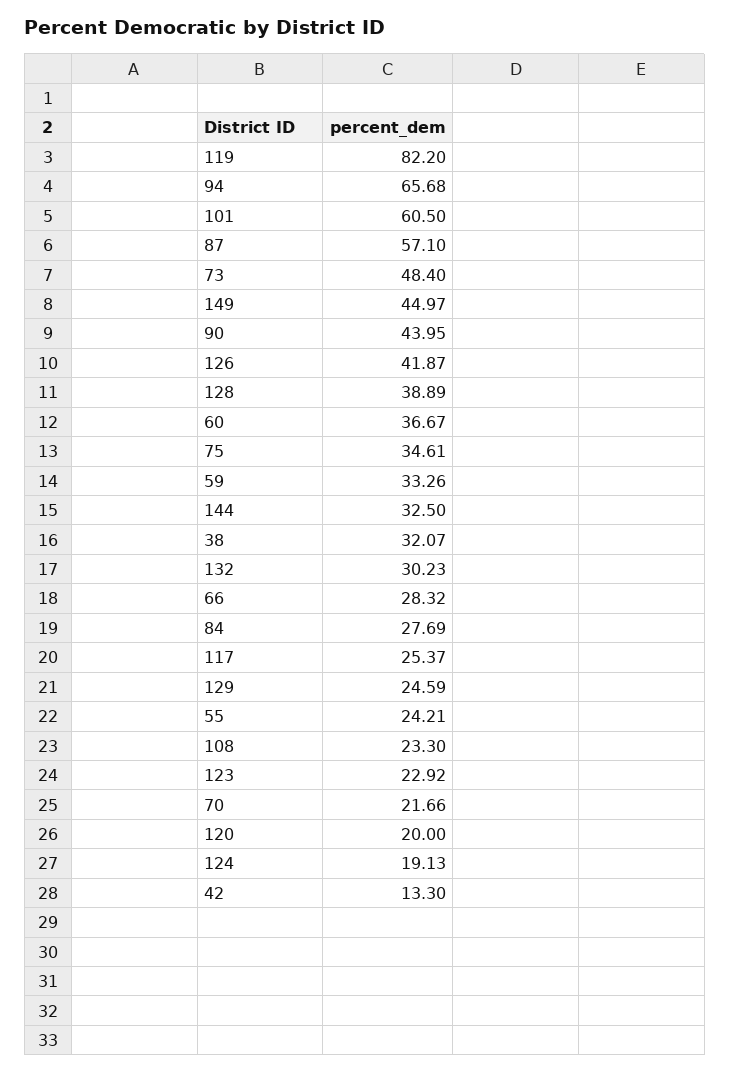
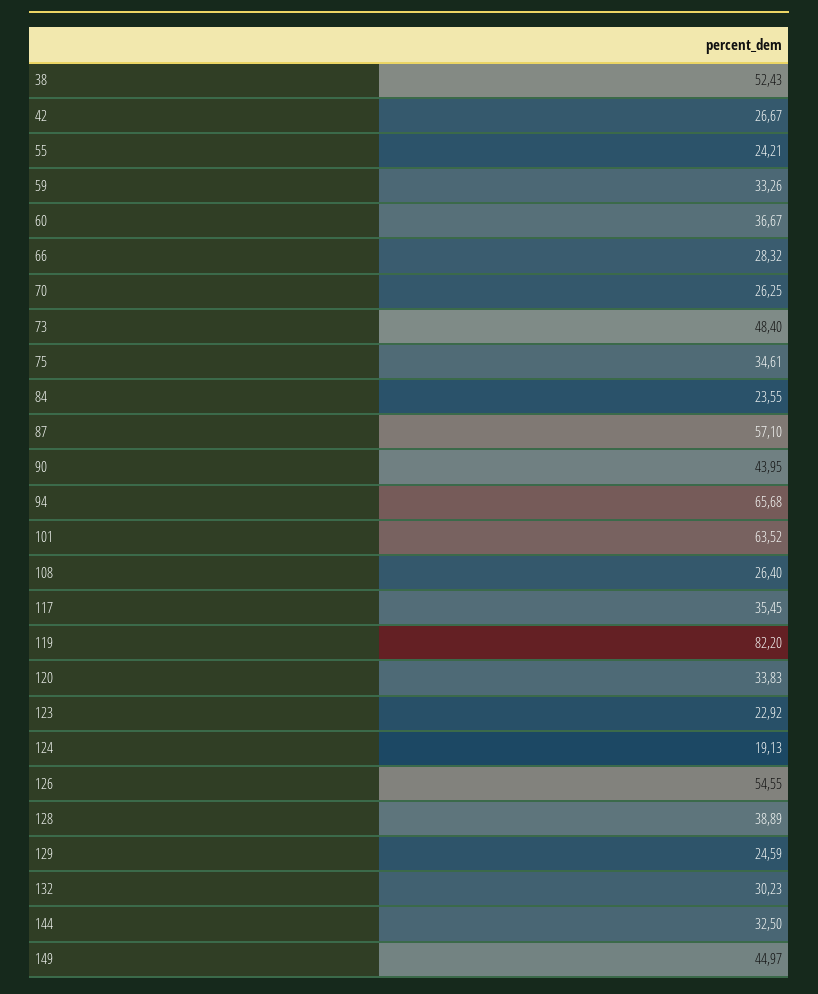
101: 60.5 -> 63.52
126: 41.87 -> 54.55
38: 32.07 -> 52.43
84: 27.69 -> 23.55
117: 25.37 -> 35.45
108: 23.3 -> 26.4
70: 21.66 -> 26.25
120: 20 -> 33.83
42: 13.3 -> 26.67

